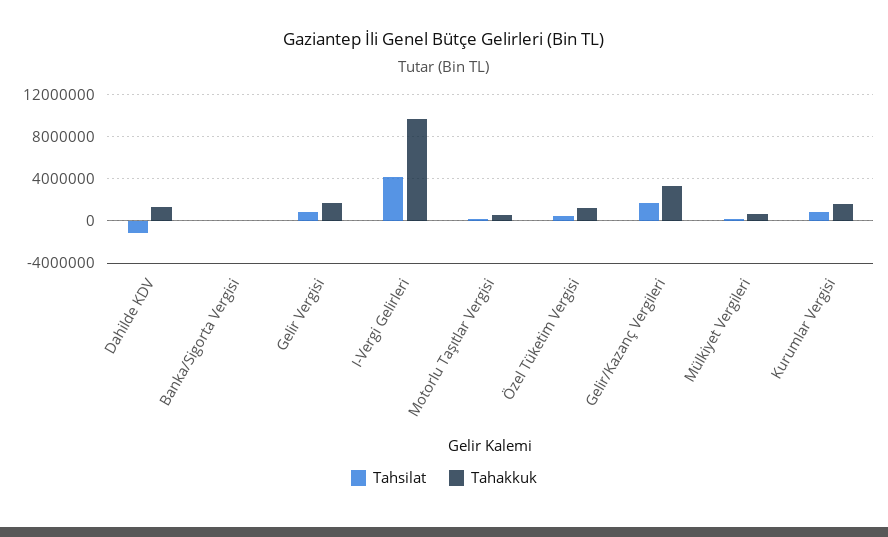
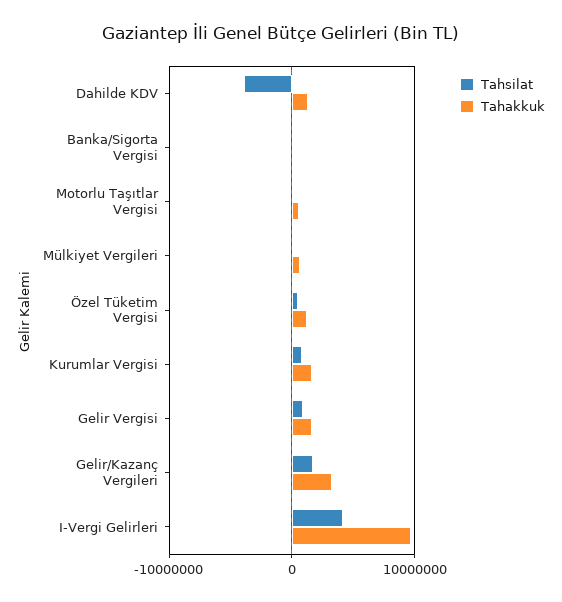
Tahsilat, Dahilde KDV: -1000000 -> -4000000

